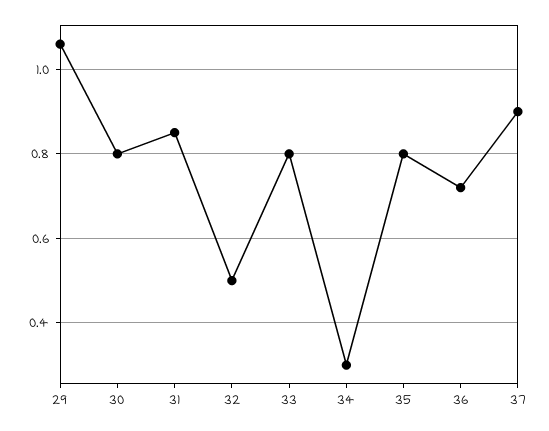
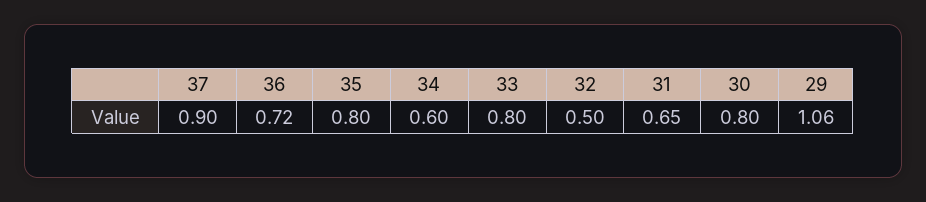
31: 0.85 -> 0.65
34: 0.3 -> 0.6

